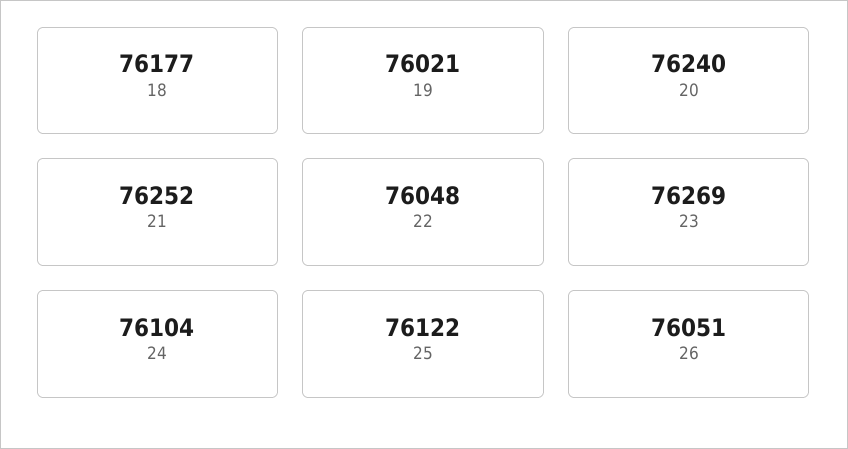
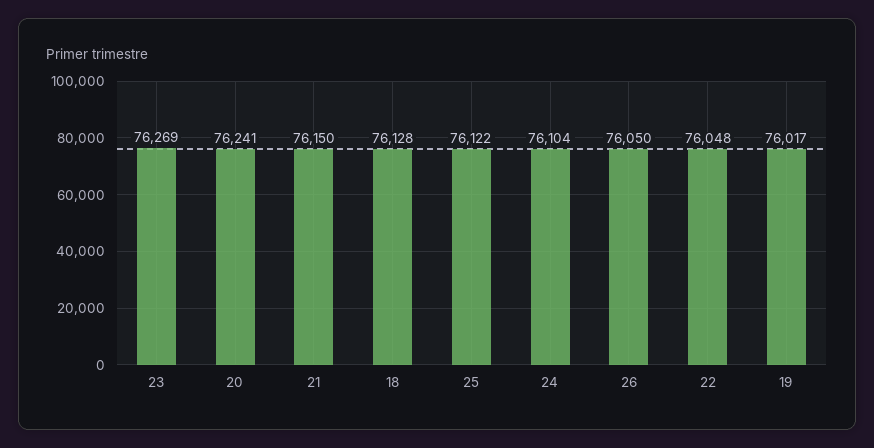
18: 76177 -> 76128
19: 76021 -> 76017
20: 76240 -> 76241
21: 76252 -> 76150
26: 76051 -> 76050

